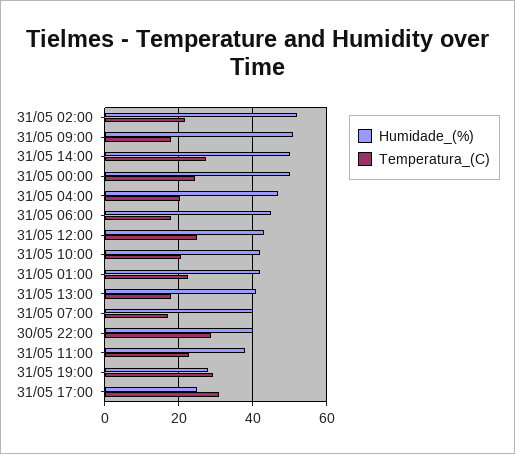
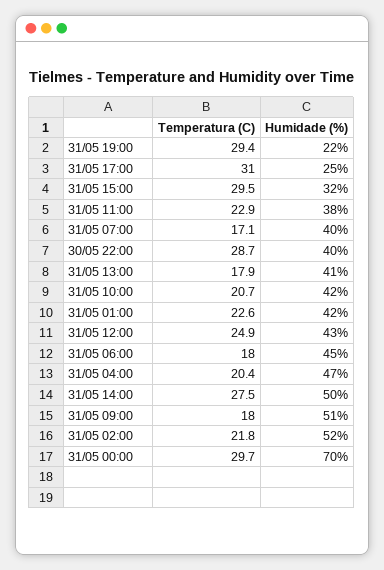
Humidade_(%), 31/05 00:00: 50 -> 70
Temperatura_(C), 31/05 00:00: 24 -> 29.7
Humidade_(%), 31/05 19:00: 28 -> 22
Temperatura_(C), 31/05 15:00: none -> 29.5
Humidade_(%), 31/05 15:00: none -> 32

